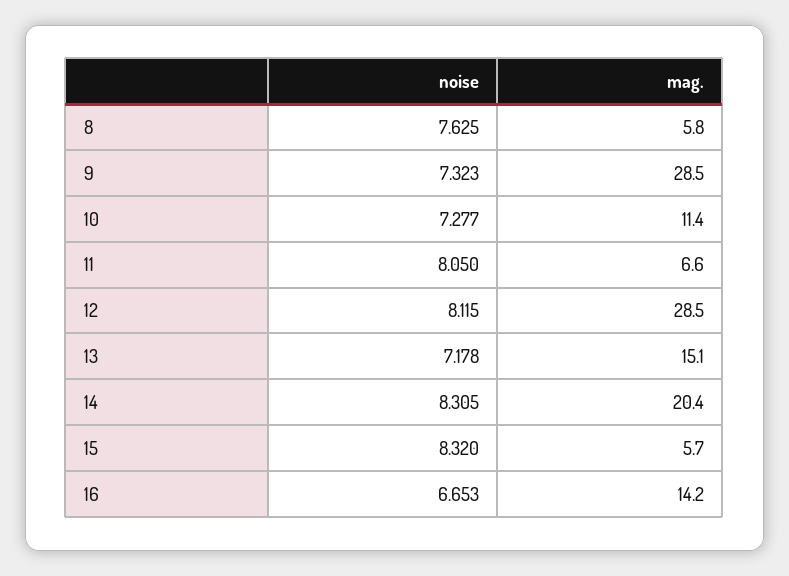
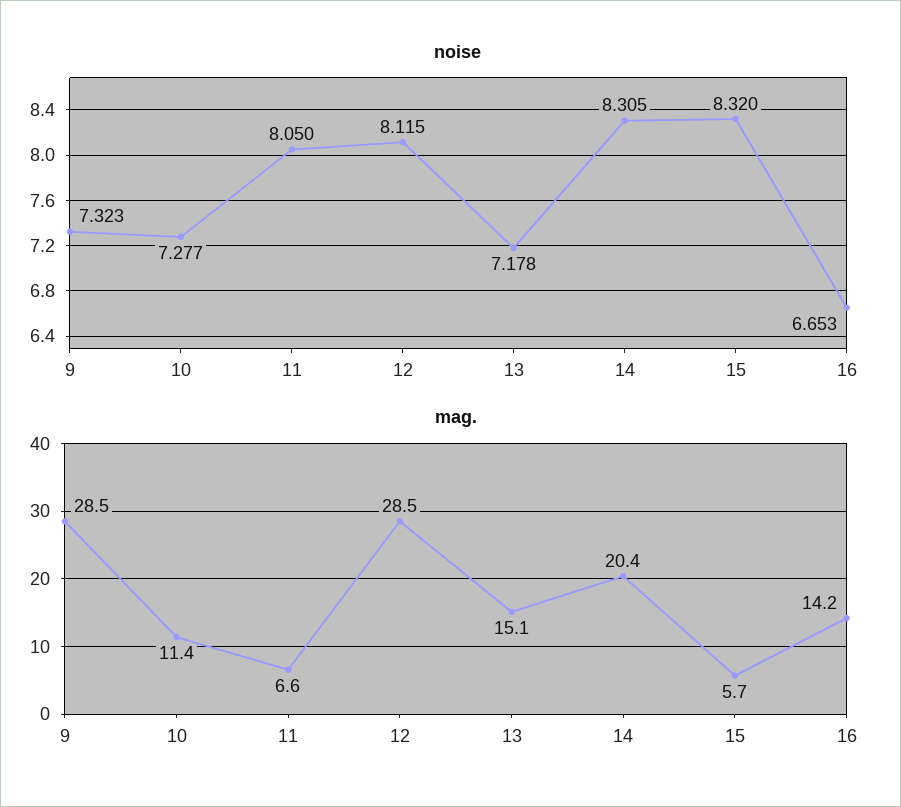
noise, 8: 7.625 -> none
mag., 8: 5.8 -> none

